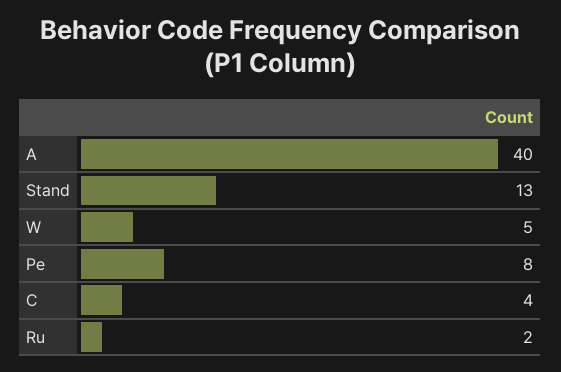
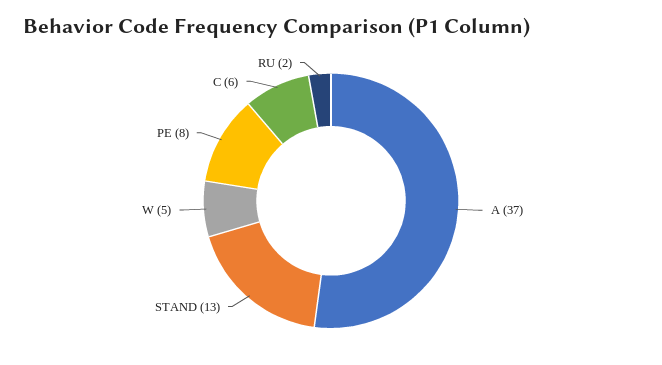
A: 40 -> 37
C: 4 -> 6

